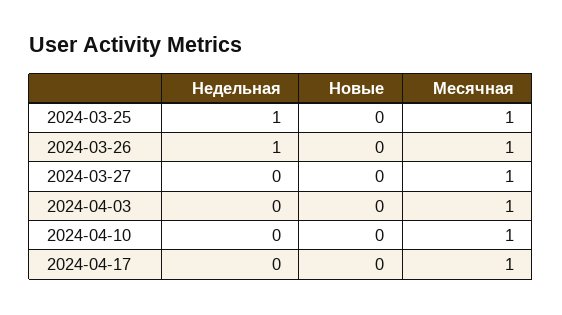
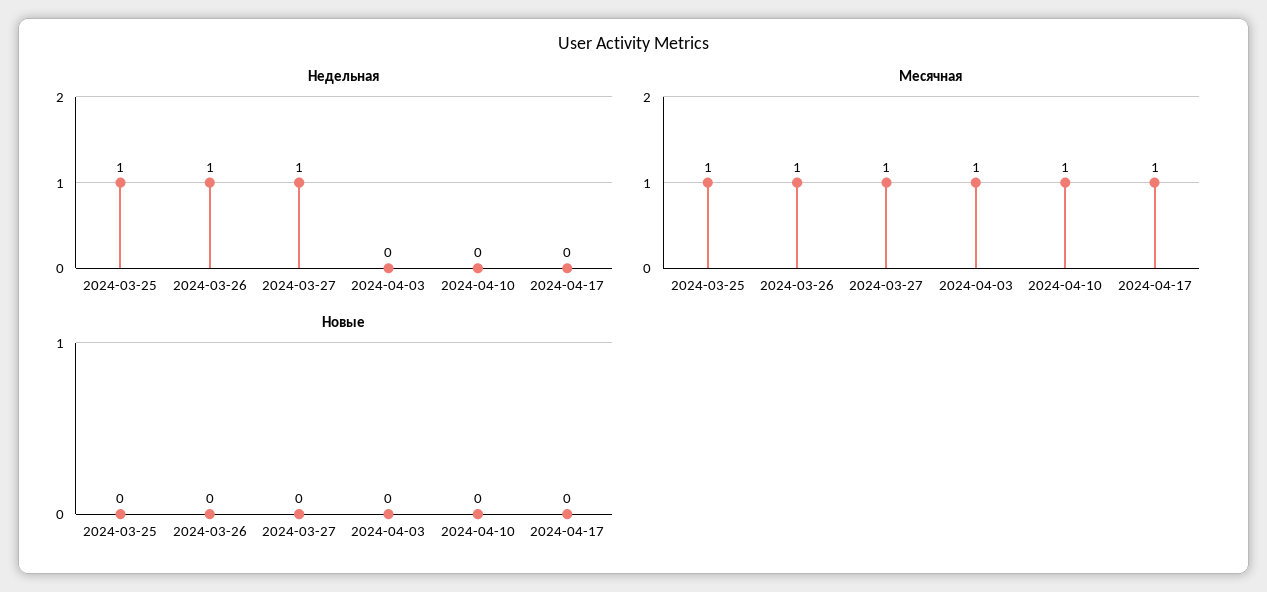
Недельная, 2024-03-27: 0 -> 1

